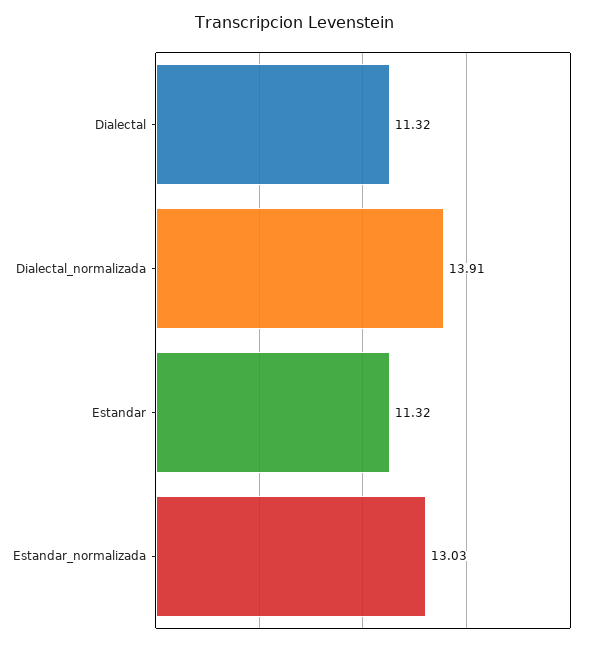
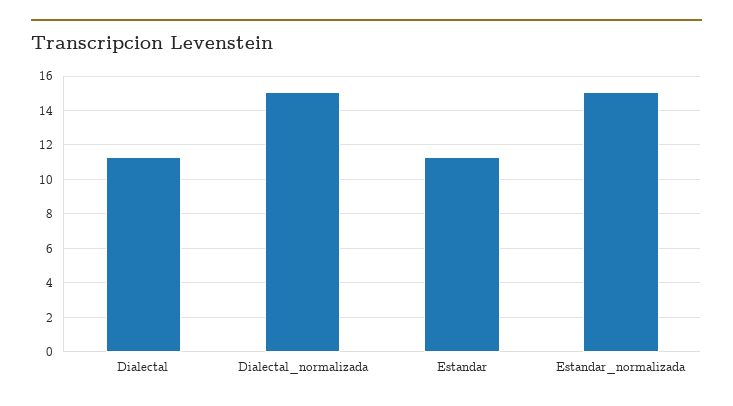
Dialectal_normalizada: 13.91 -> 15
Estandar_normalizada: 13.03 -> 15

